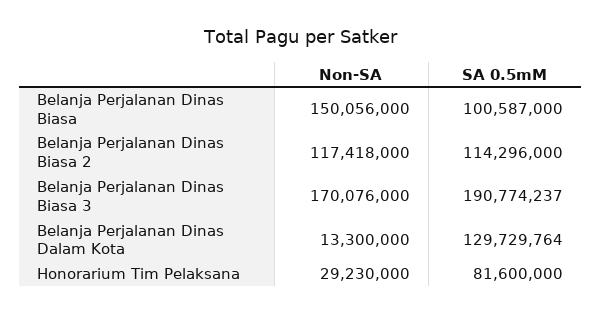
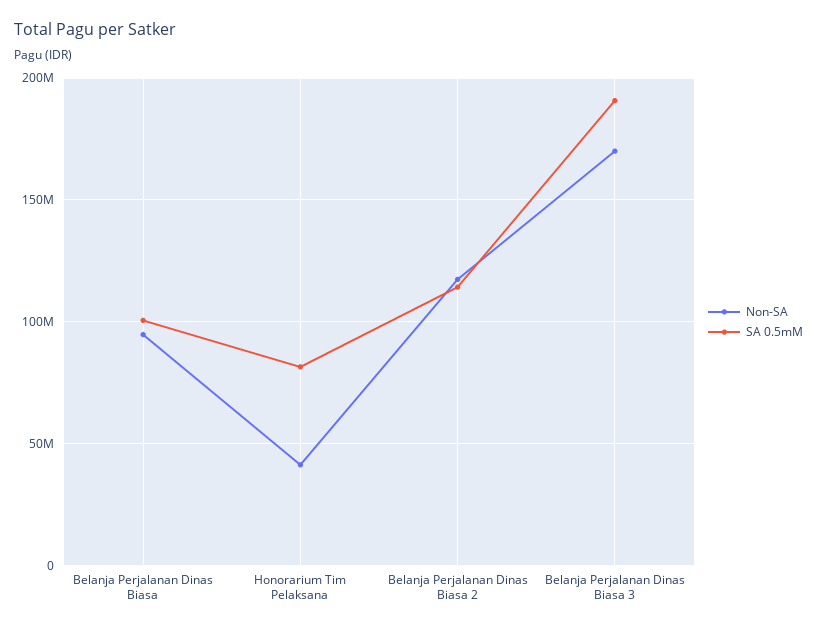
Non-SA, Belanja Perjalanan Dinas Biasa: 150056000 -> 95000000
Non-SA, Belanja Perjalanan Dinas Dalam Kota: 13300000 -> none
SA 0.5mM, Belanja Perjalanan Dinas Dalam Kota: 129729764 -> none
Non-SA, Honorarium Tim Pelaksana: 29230000 -> 40000000

